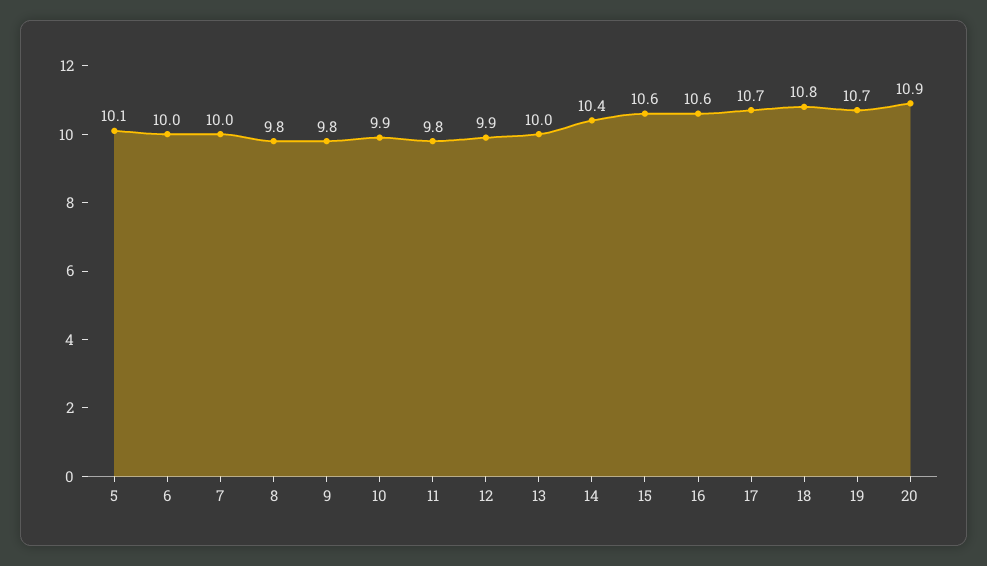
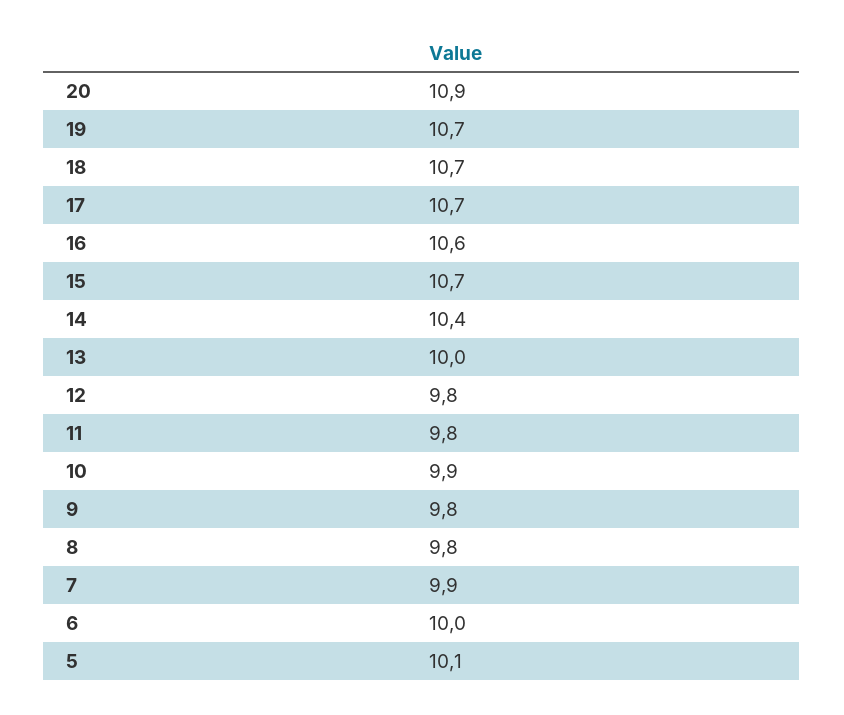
7: 10 -> 9.9
12: 9.9 -> 9.8
15: 10.6 -> 10.7
18: 10.8 -> 10.7

